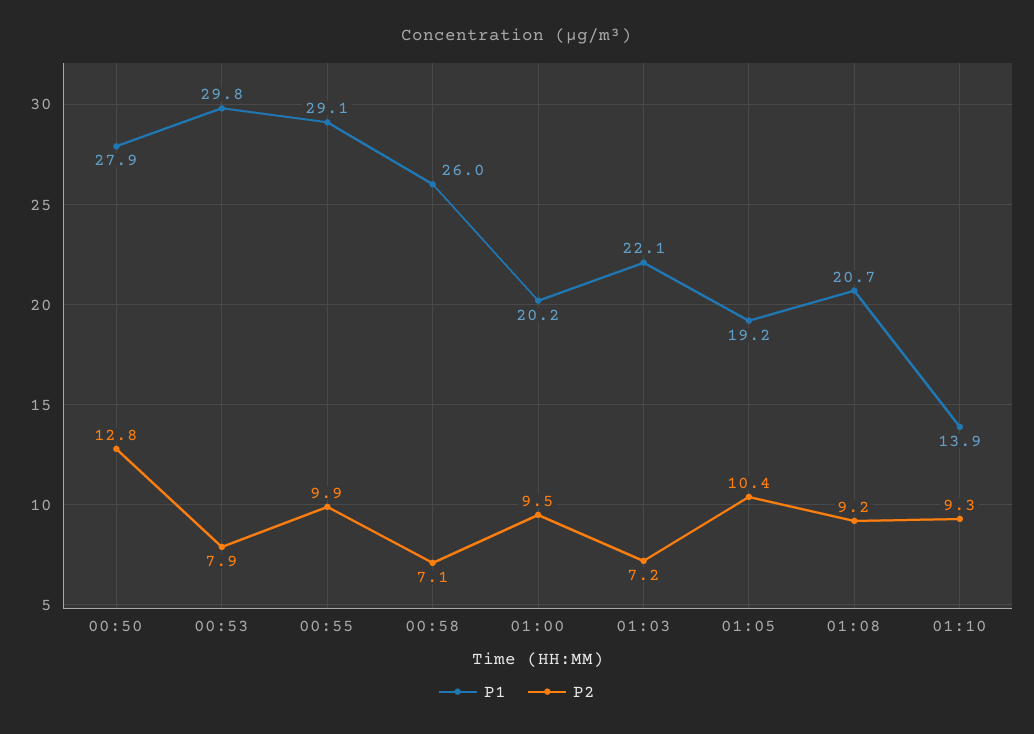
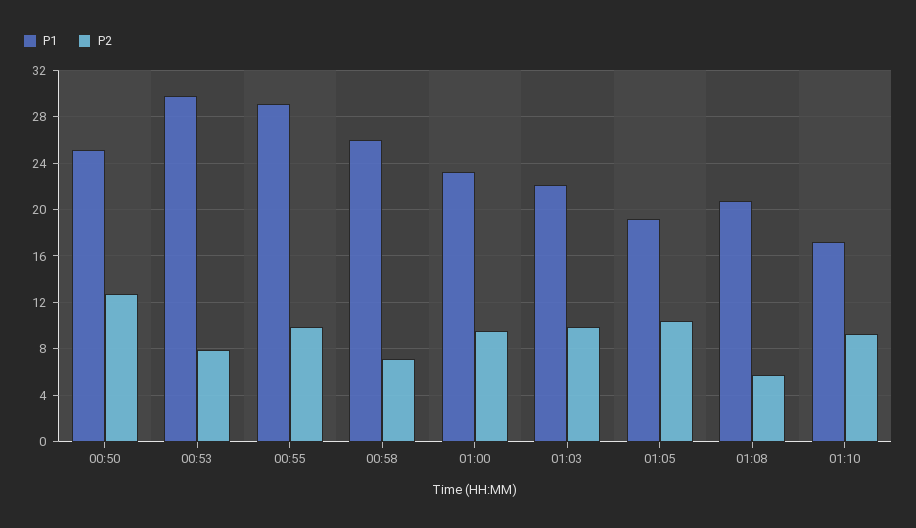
P1, 00:50: 27.9 -> 25
P1, 01:00: 20.2 -> 23
P2, 01:03: 7.2 -> 10
P2, 01:08: 9.2 -> 6
P1, 01:10: 13.9 -> 17

